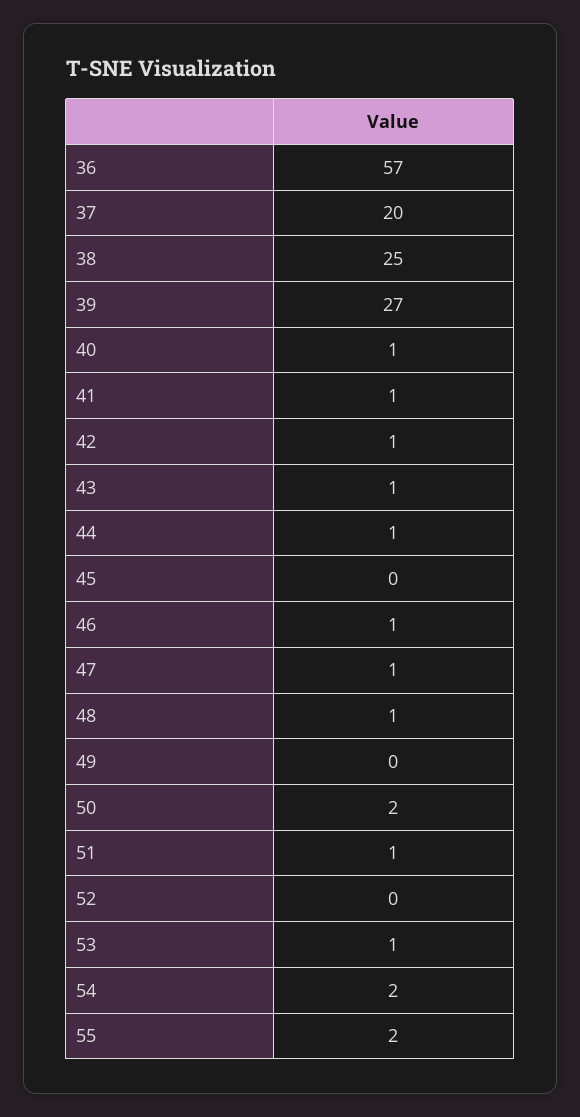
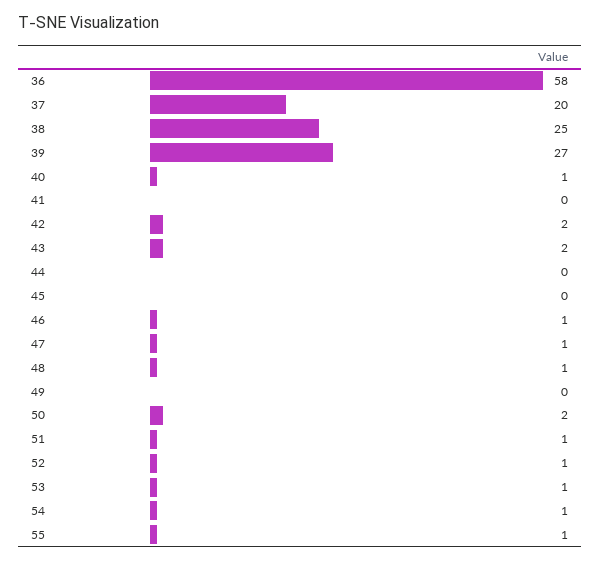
36: 57 -> 58
41: 1 -> 0
42: 1 -> 2
43: 1 -> 2
44: 1 -> 0
52: 0 -> 1
54: 2 -> 1
55: 2 -> 1

